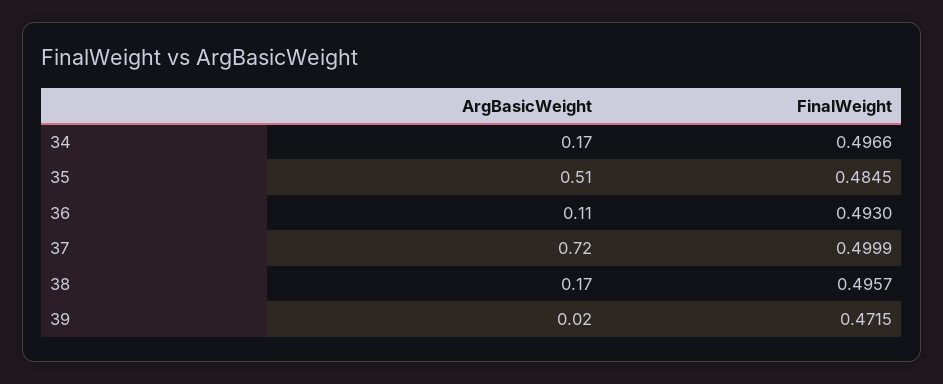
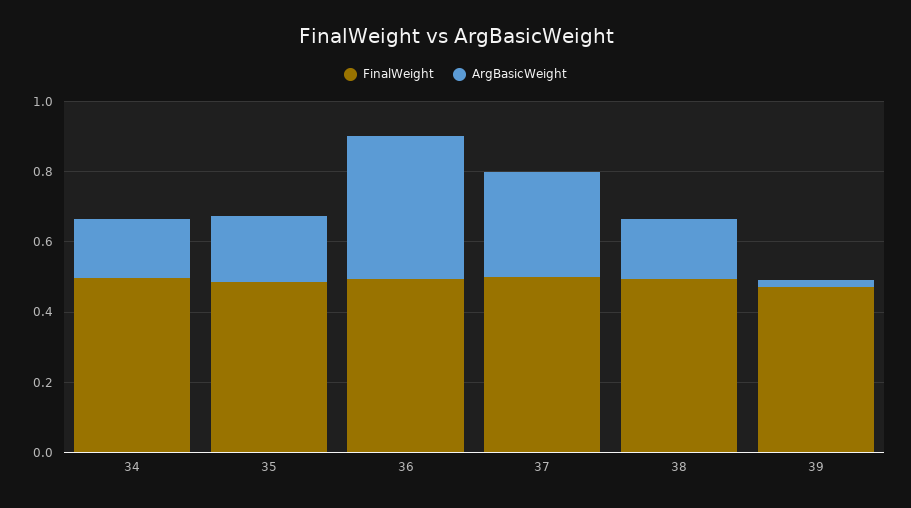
ArgBasicWeight, 35: 0.51 -> 0.2
ArgBasicWeight, 36: 0.11 -> 0.4
ArgBasicWeight, 37: 0.72 -> 0.3

